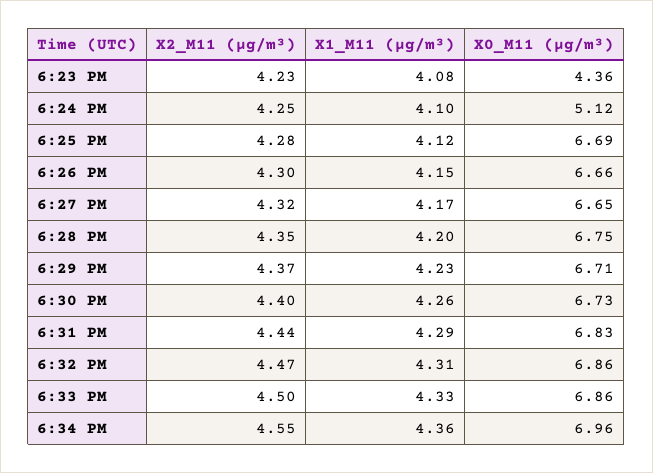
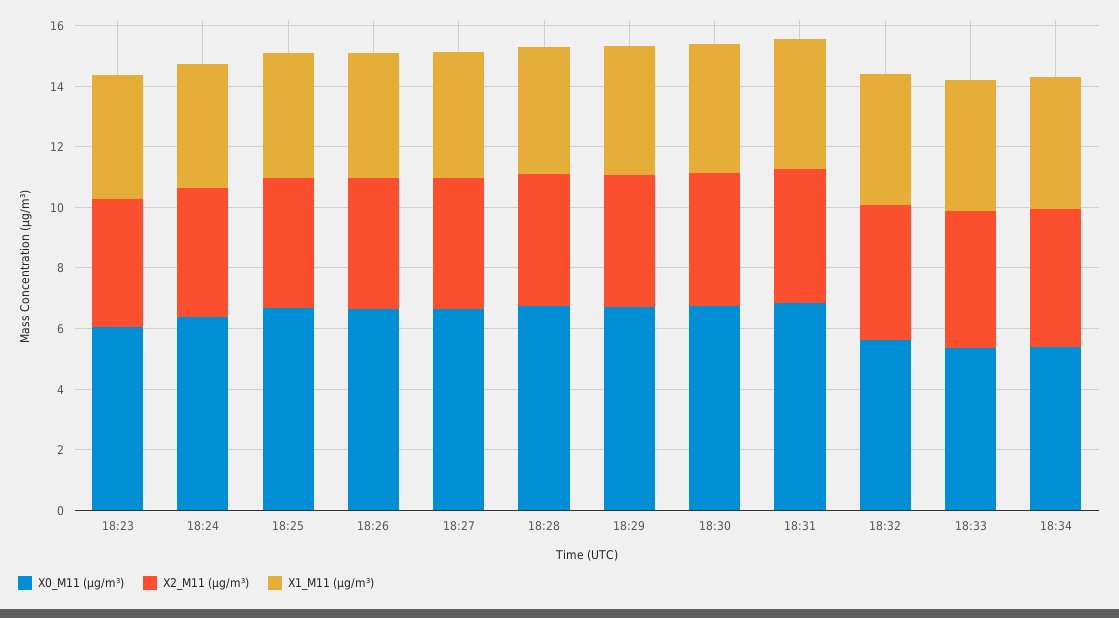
X0_M11 (μg/m³), 6:23 PM: 4.36 -> 6
X0_M11 (μg/m³), 6:24 PM: 5.12 -> 6.5
X0_M11 (μg/m³), 6:32 PM: 6.86 -> 5.5
X0_M11 (μg/m³), 6:33 PM: 6.86 -> 5.5
X0_M11 (μg/m³), 6:34 PM: 6.96 -> 5.5

